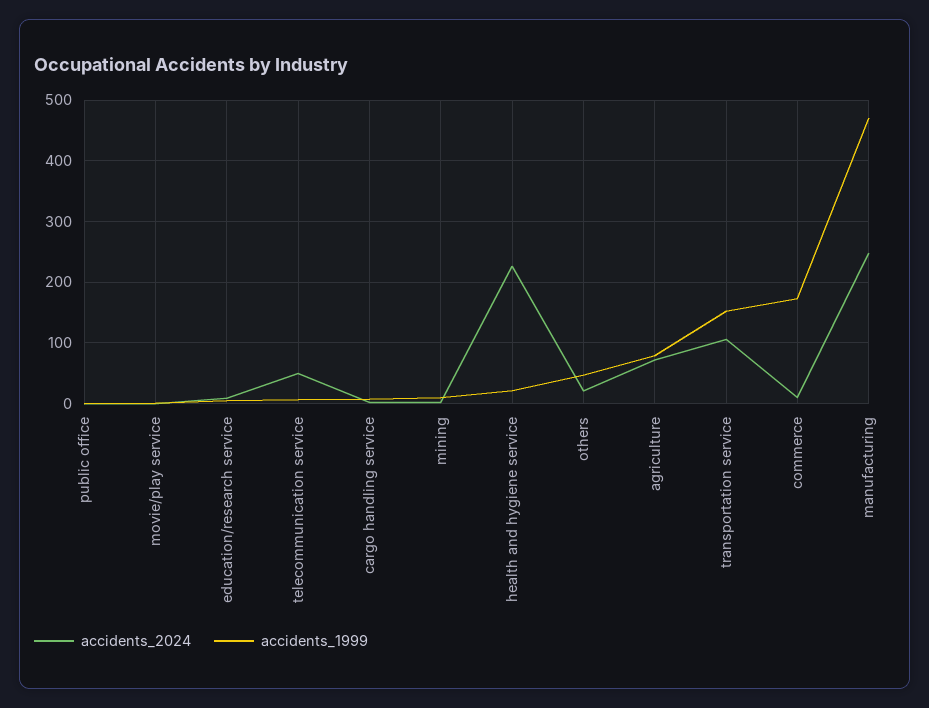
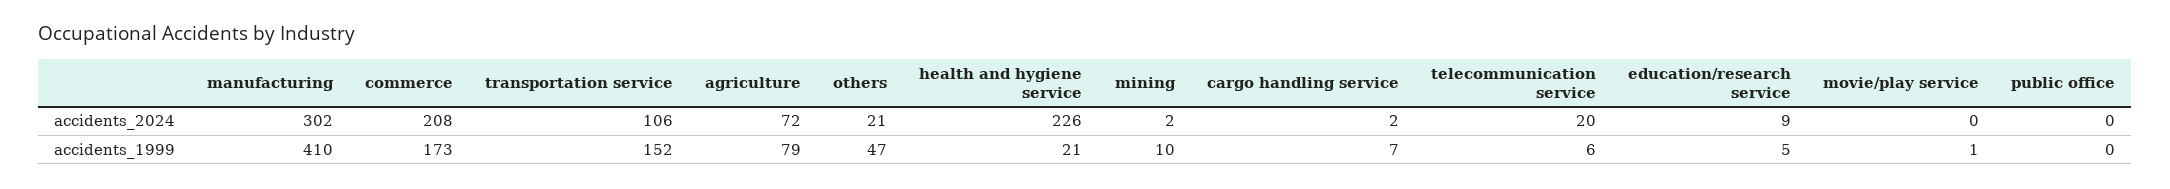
accidents_2024, telecommunication service: 50 -> 20
accidents_2024, commerce: 10 -> 208
accidents_2024, manufacturing: 250 -> 302
accidents_1999, manufacturing: 470 -> 410

